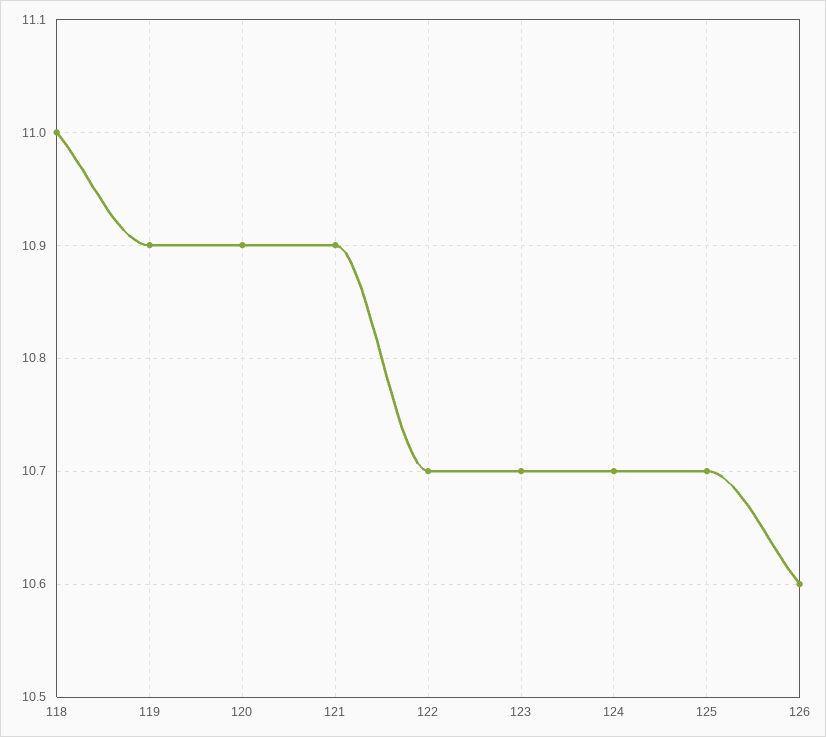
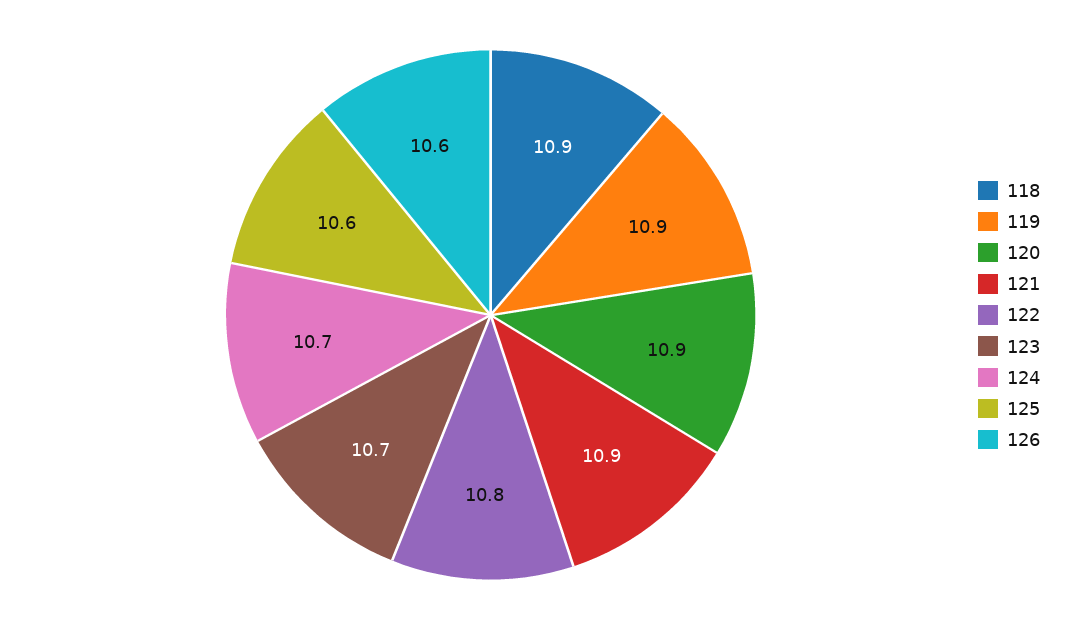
118: 11 -> 10.9
122: 10.7 -> 10.8
125: 10.7 -> 10.6

